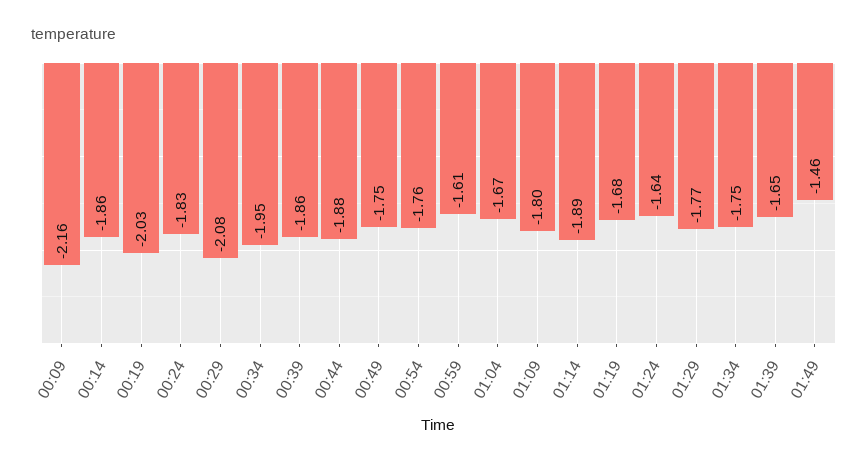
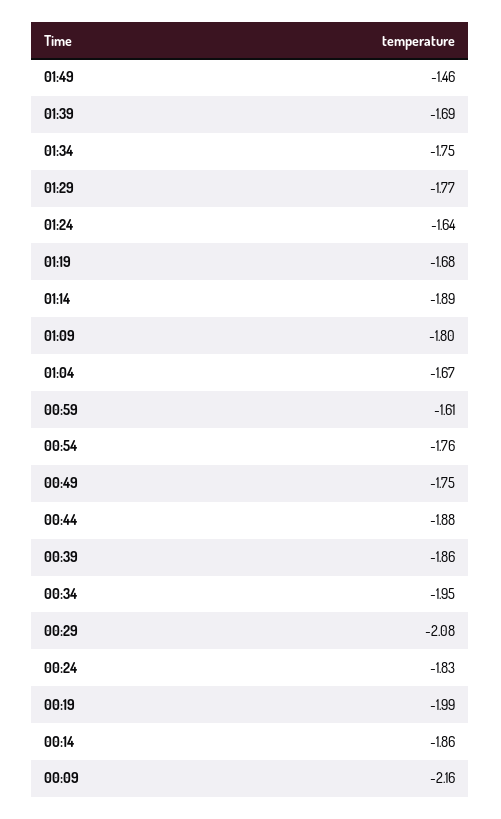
00:19: -2.03 -> -1.99
01:39: -1.65 -> -1.69

